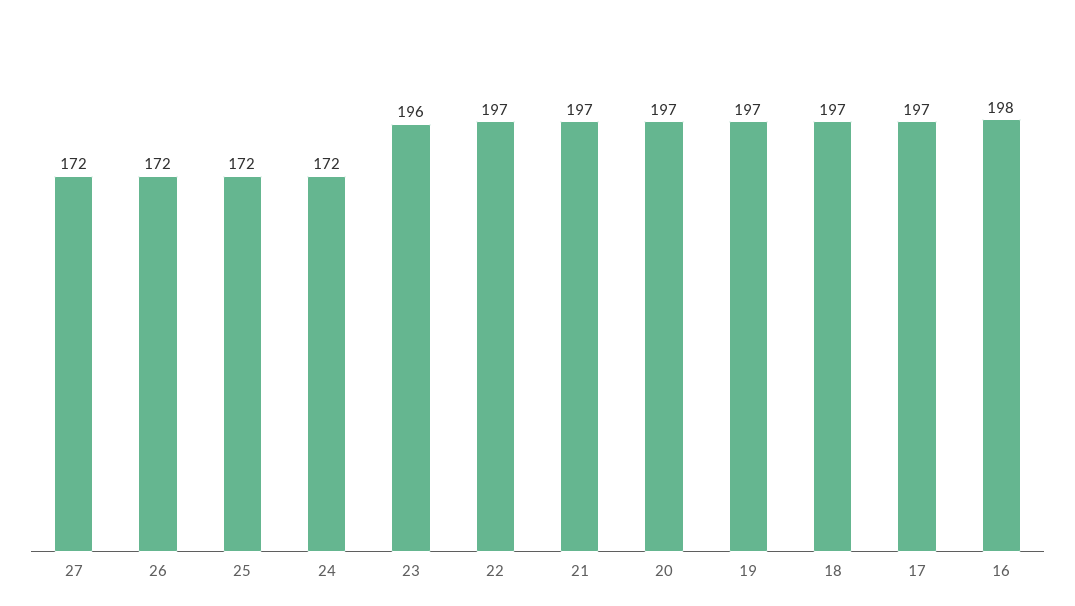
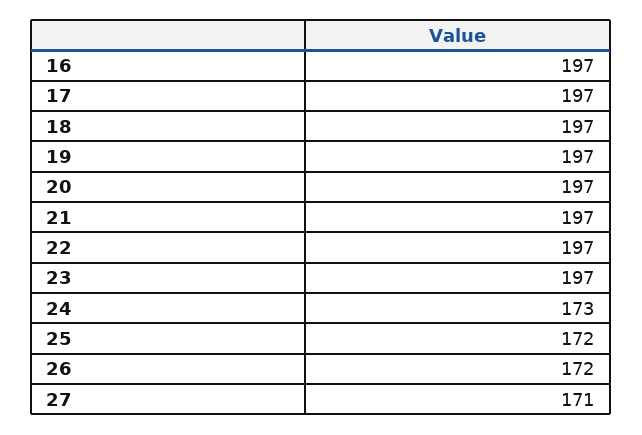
27: 172 -> 171
24: 172 -> 173
23: 196 -> 197
16: 198 -> 197

